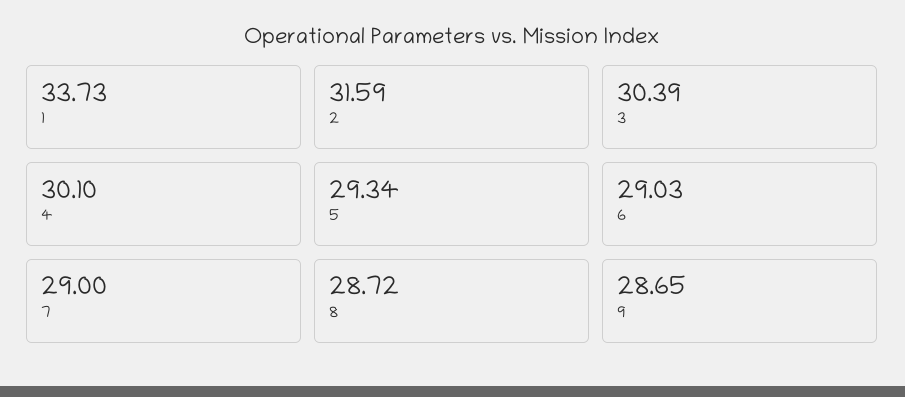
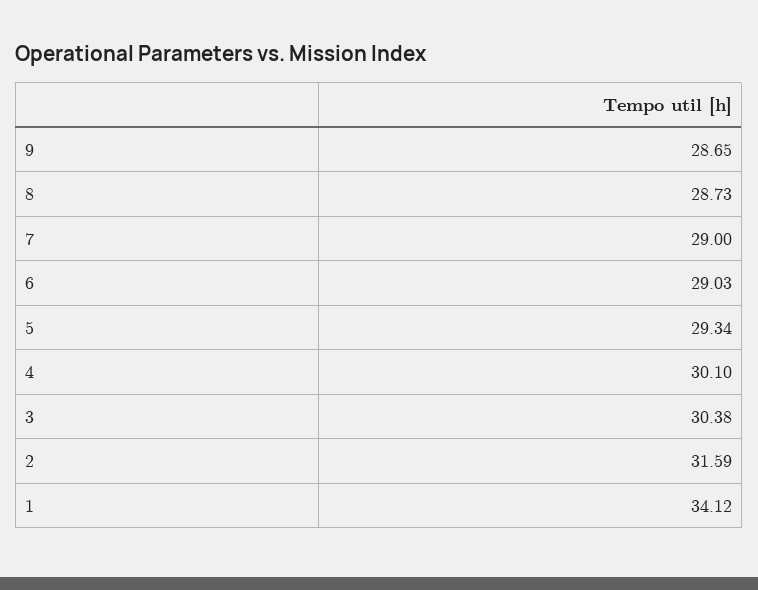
1: 33.73 -> 34.12
3: 30.39 -> 30.38
8: 28.72 -> 28.73

